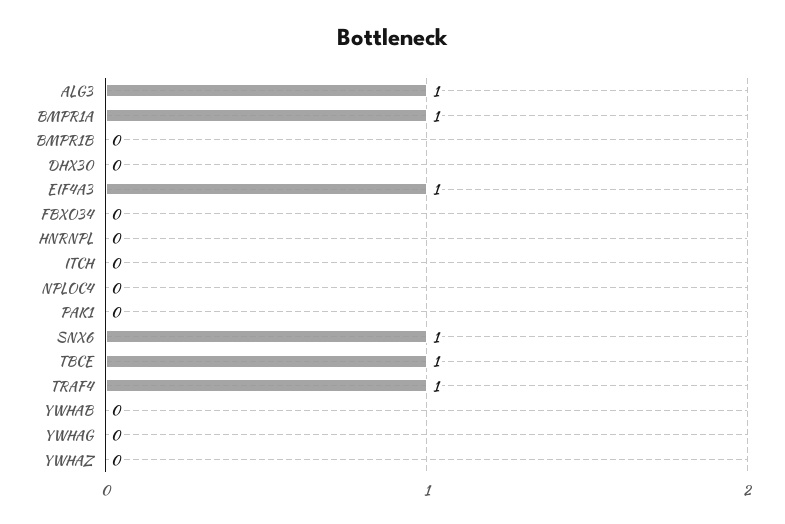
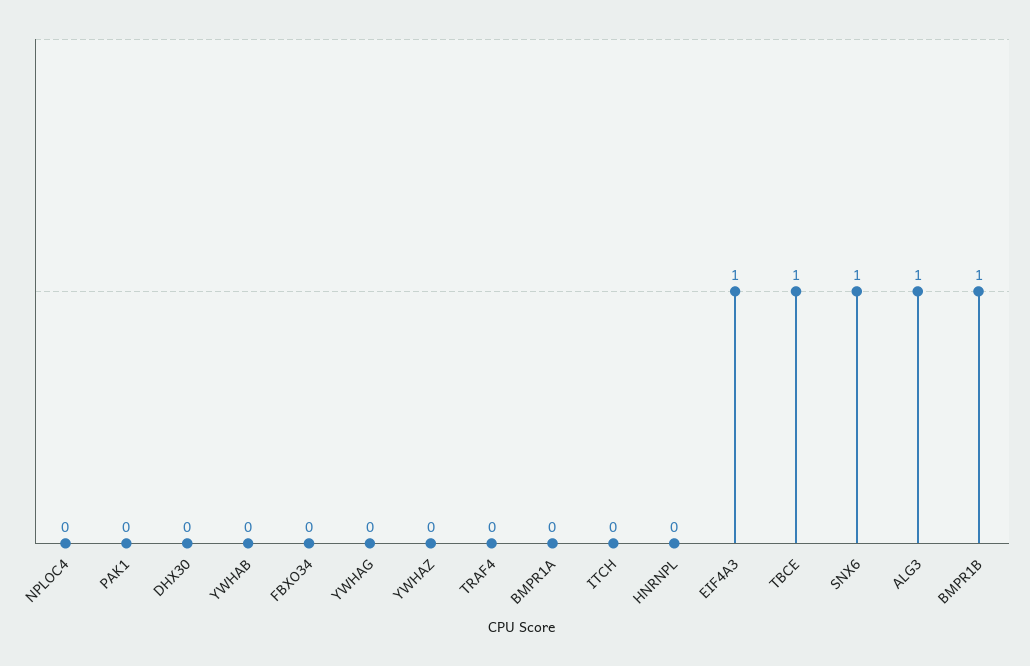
BMPR1A: 1 -> 0
BMPR1B: 0 -> 1
TRAF4: 1 -> 0

